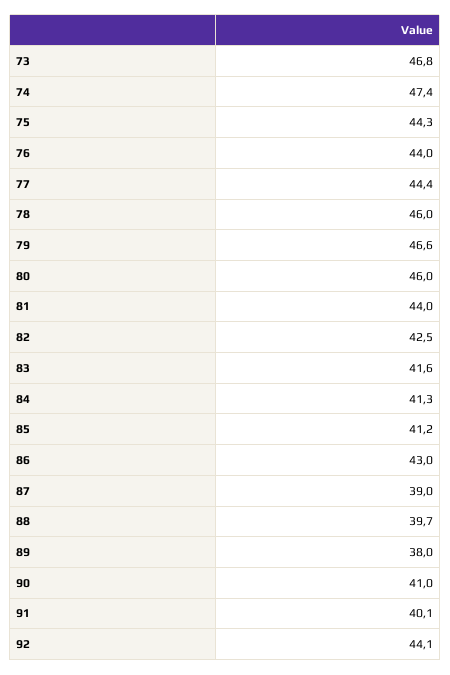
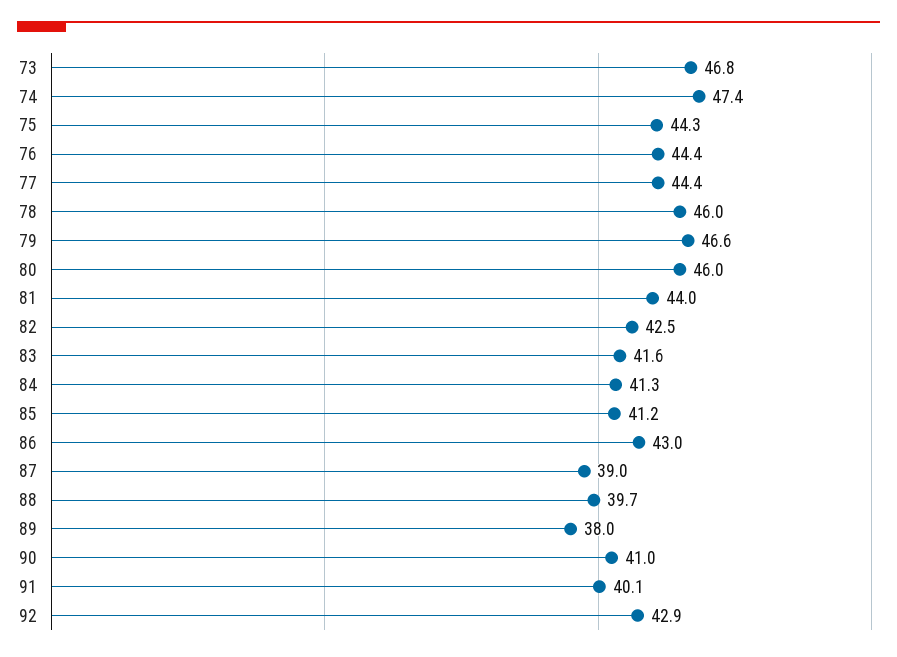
76: 44 -> 44.4
92: 44.1 -> 42.9

